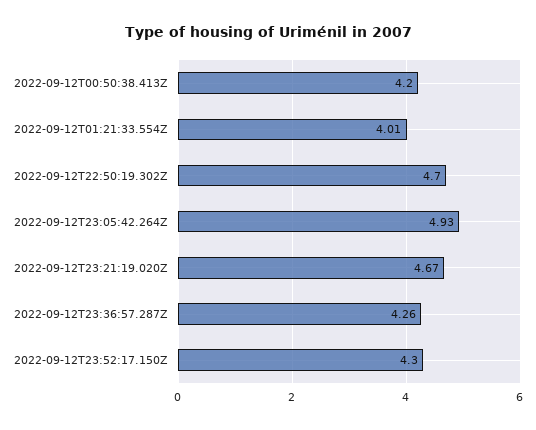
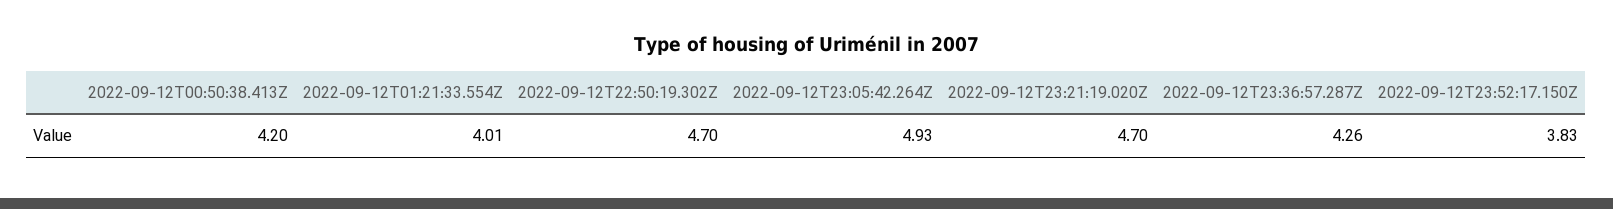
2022-09-12T23:21:19.020Z: 4.67 -> 4.7
2022-09-12T23:52:17.150Z: 4.3 -> 3.83

